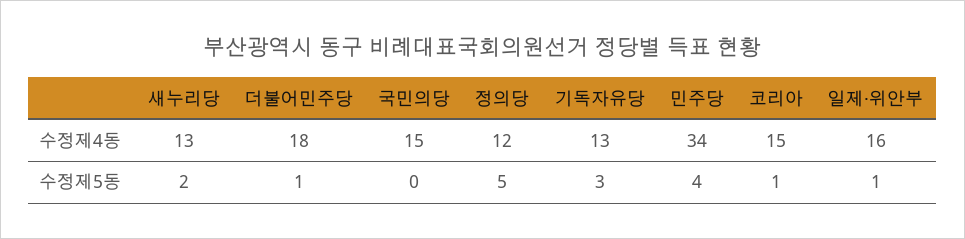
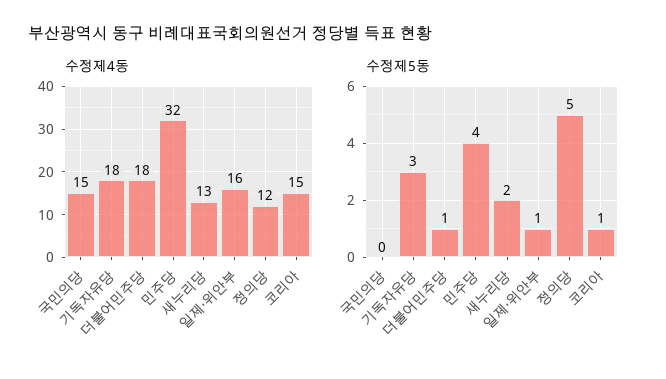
수정제4동, 기독자유당: 13 -> 18
수정제4동, 민주당: 34 -> 32

